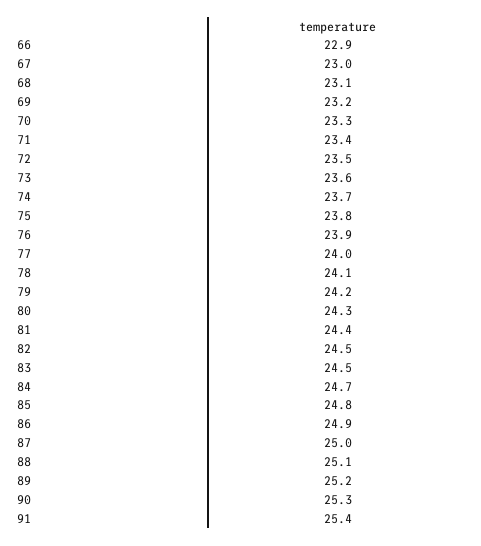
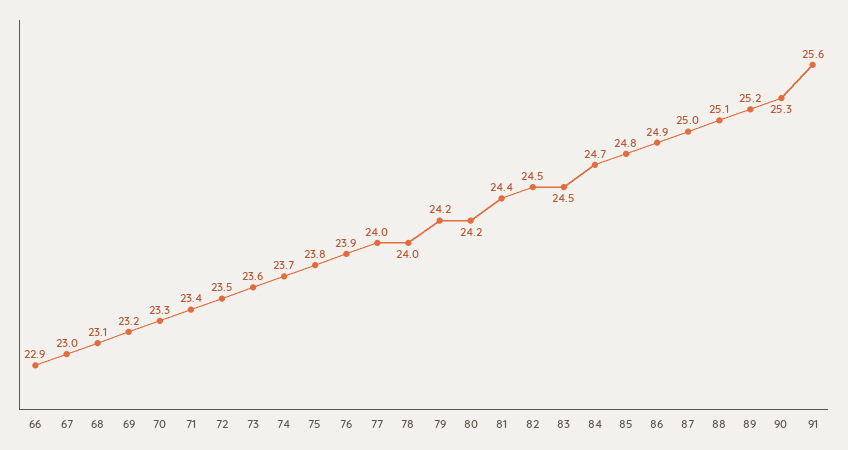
78: 24.1 -> 24
80: 24.3 -> 24.2
91: 25.4 -> 25.6

